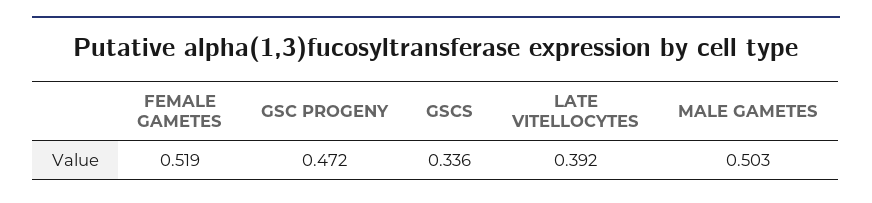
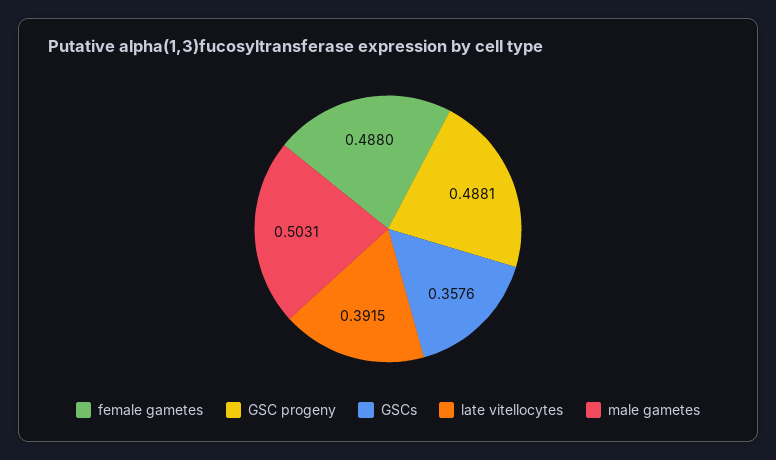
FEMALE GAMETES: 0.519 -> 0.488
GSC PROGENY: 0.472 -> 0.4881
GSCS: 0.336 -> 0.3576

